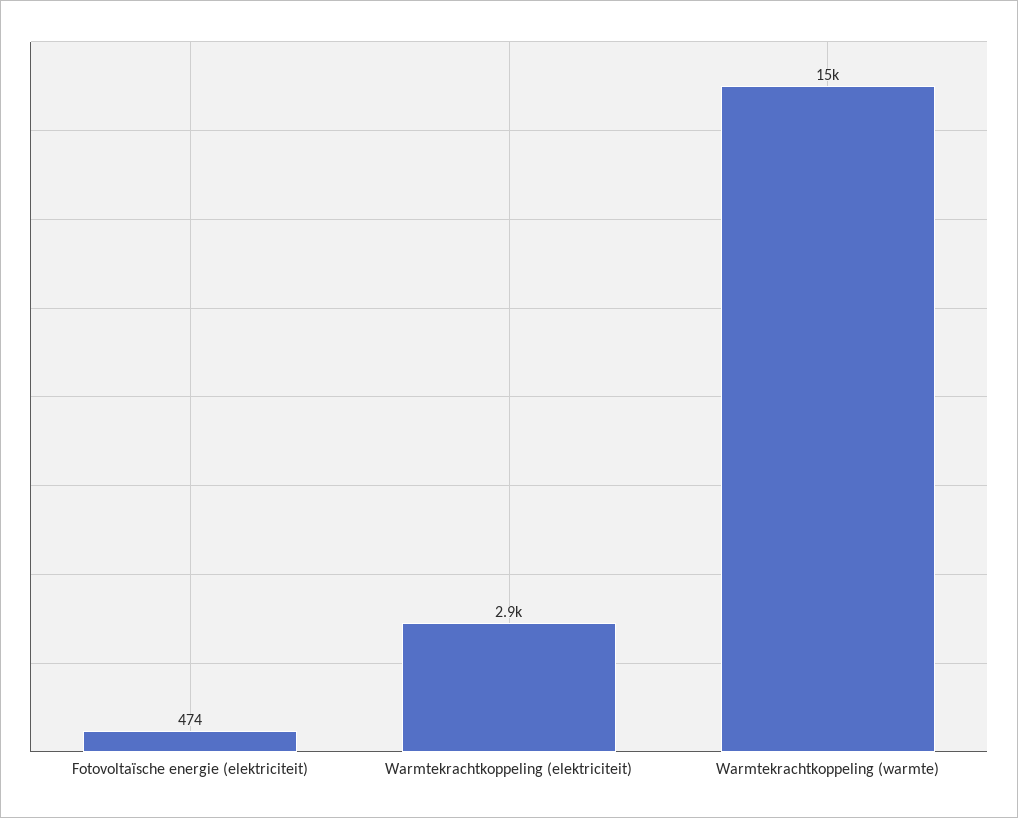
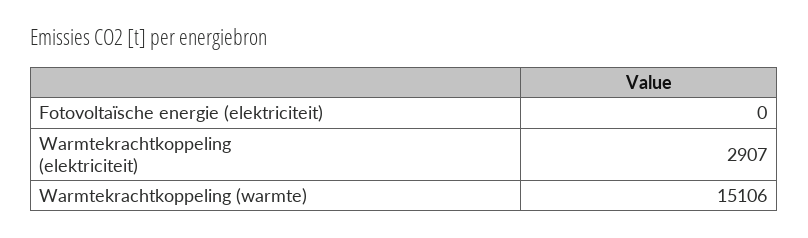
Fotovoltaïsche energie (elektriciteit): 474 -> 0

